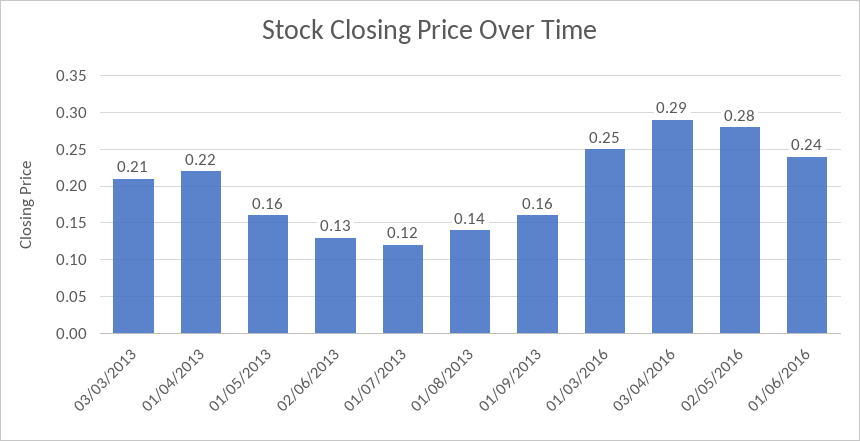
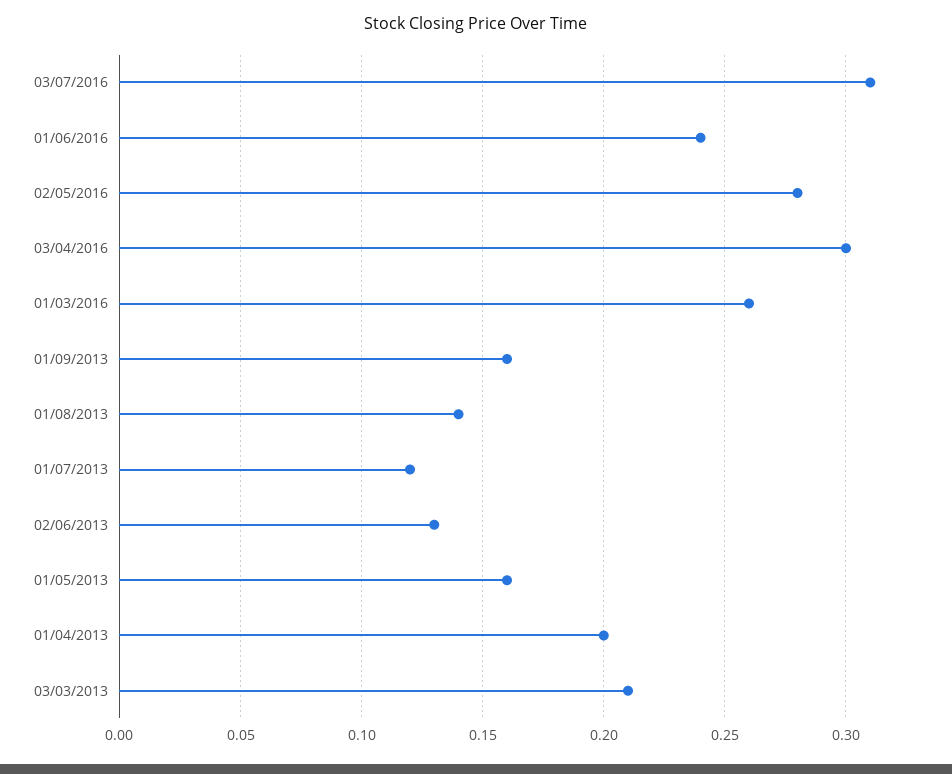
01/04/2013: 0.22 -> 0.2
01/03/2016: 0.25 -> 0.26
03/04/2016: 0.29 -> 0.3
03/07/2016: none -> 0.31

